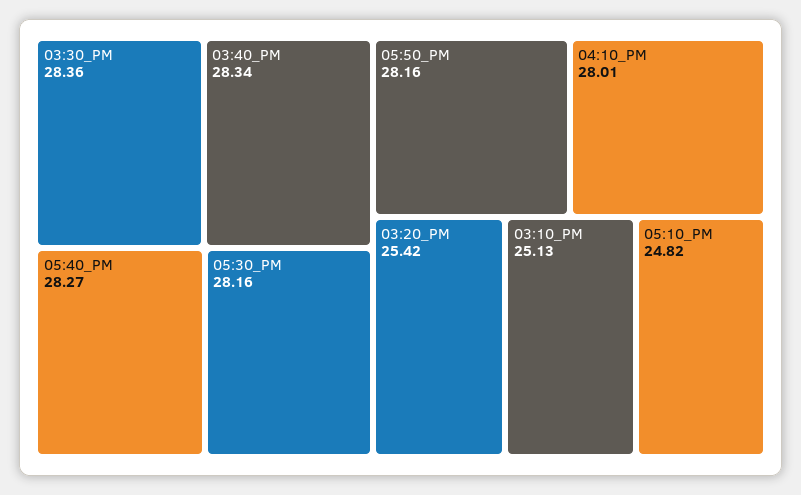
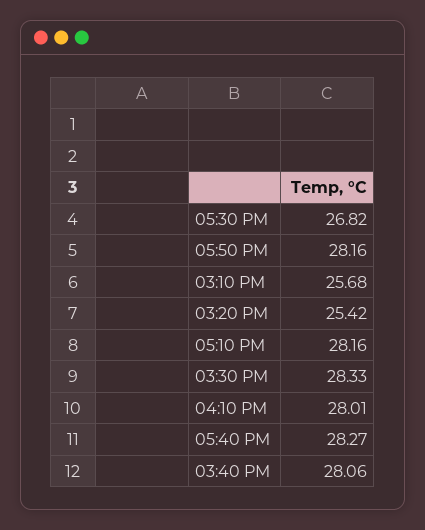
03:30_PM: 28.36 -> 28.33
03:40_PM: 28.34 -> 28.06
05:30_PM: 28.16 -> 26.82
03:10_PM: 25.13 -> 25.68
05:10_PM: 24.82 -> 28.16

